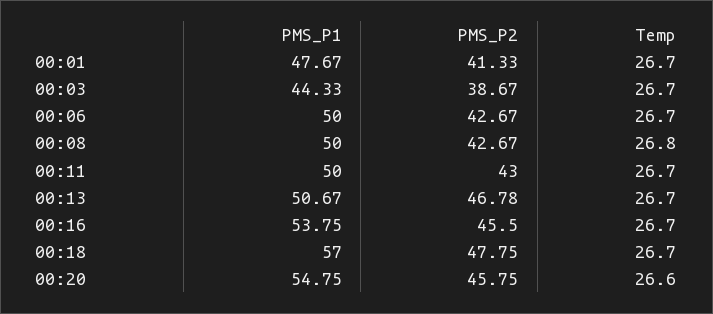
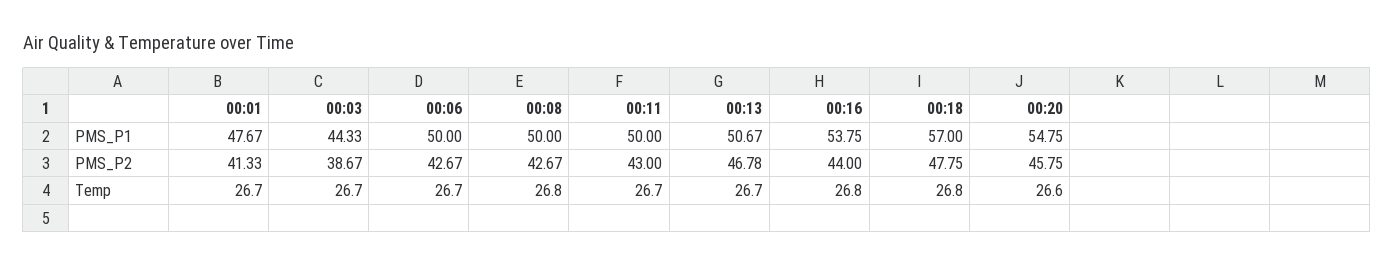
PMS_P2, 00:16: 45.5 -> 44
Temp, 00:16: 26.7 -> 26.8
Temp, 00:18: 26.7 -> 26.8

